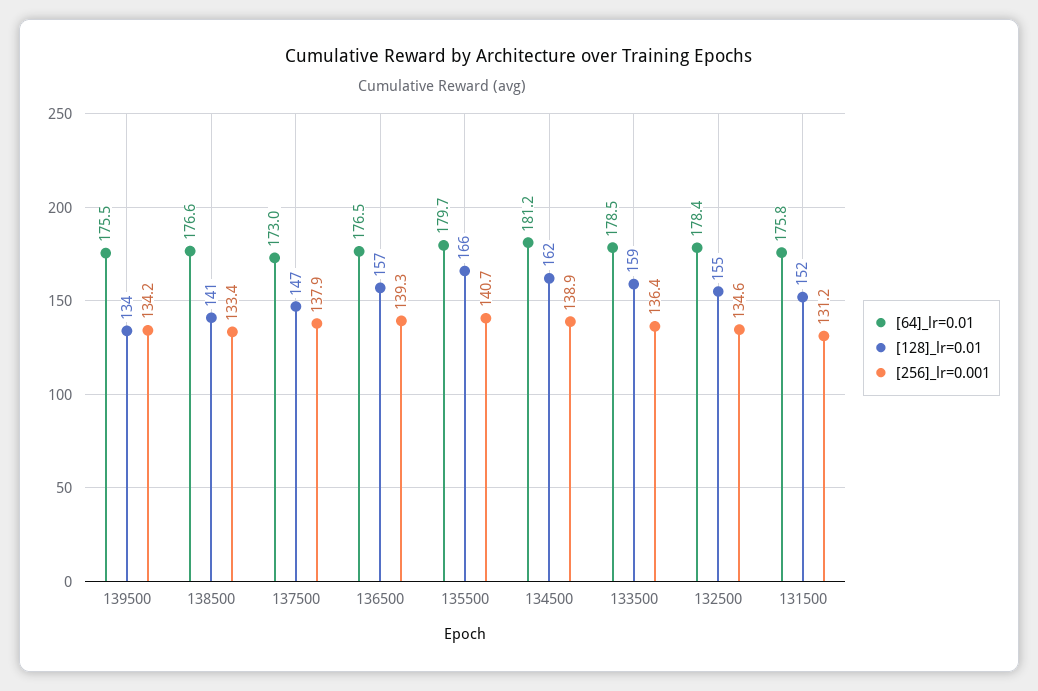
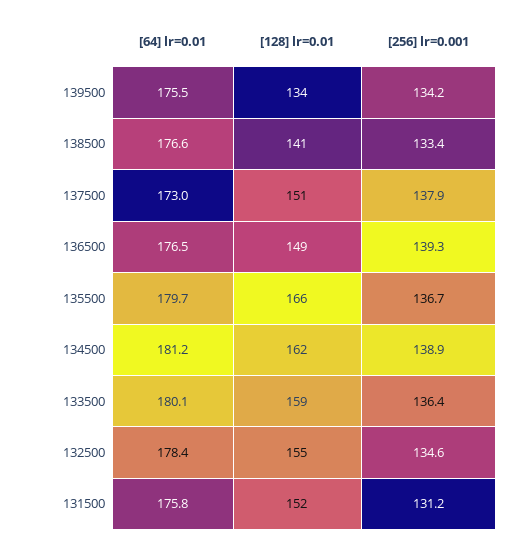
[128]_lr=0.01, 137500: 147 -> 151
[128]_lr=0.01, 136500: 157 -> 149
[256]_lr=0.001, 135500: 140.7 -> 136.7
[64]_lr=0.01, 133500: 178.5 -> 180.1

